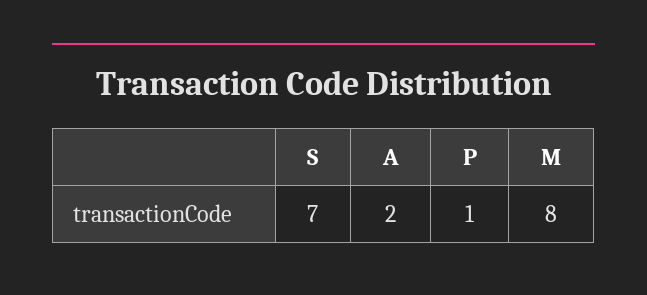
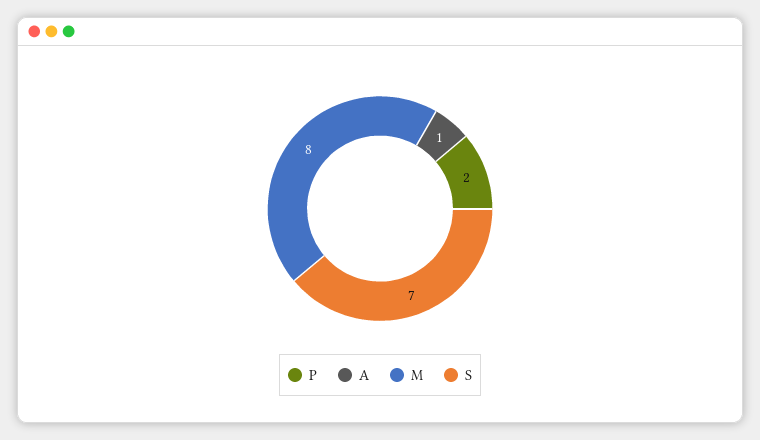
A: 2 -> 1
P: 1 -> 2

